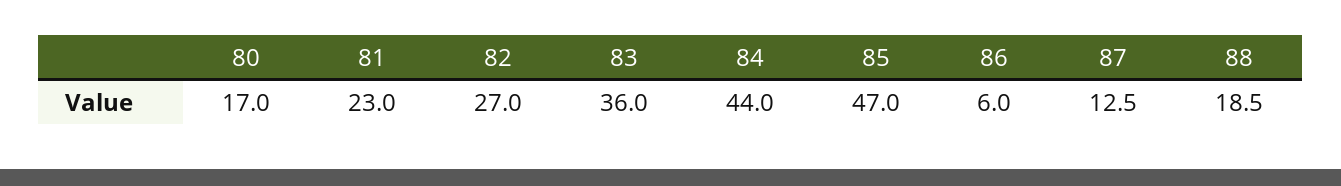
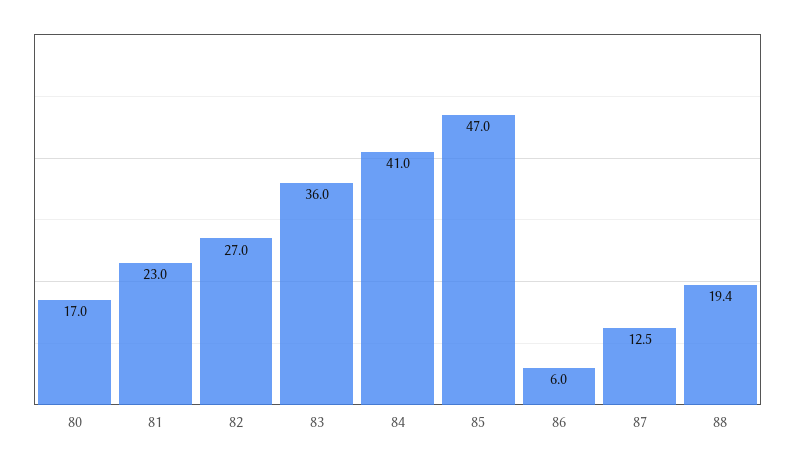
84: 44 -> 41
88: 18.5 -> 19.4

